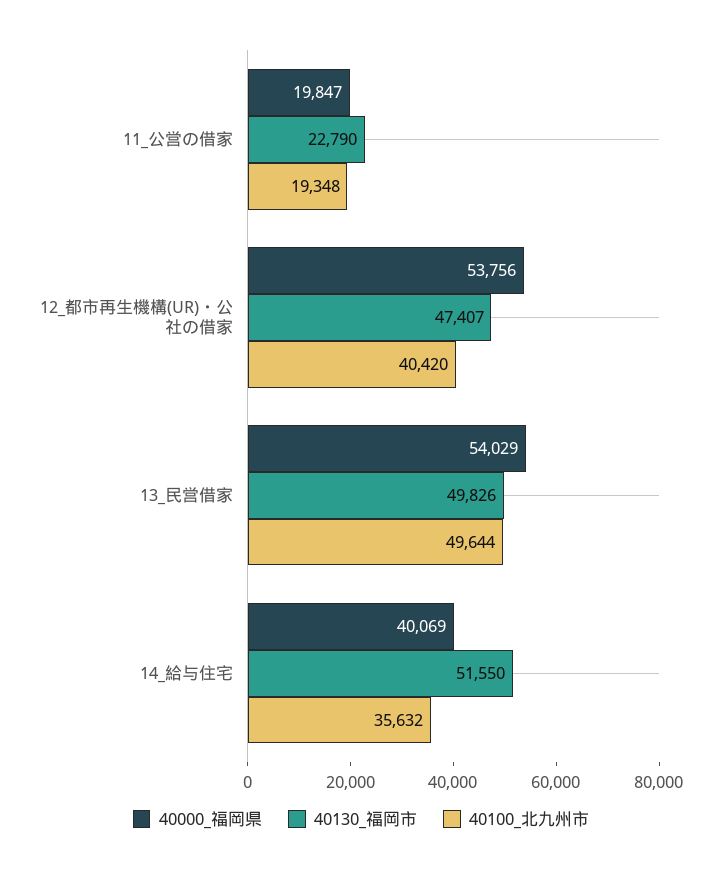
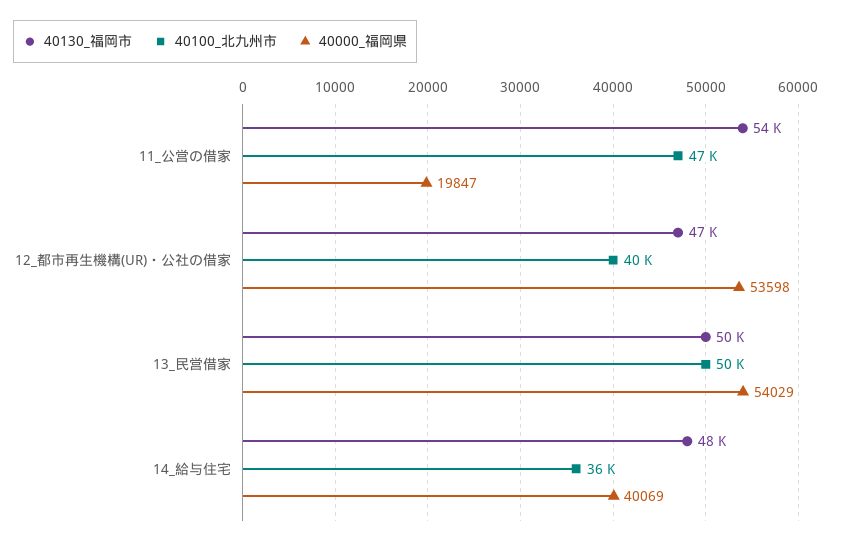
40130_福岡市, 11_公営の借家: 22790 -> 54000
40100_北九州市, 11_公営の借家: 19348 -> 47000
40000_福岡県, 12_都市再生機構(UR)・公社の借家: 53756 -> 53598
40130_福岡市, 14_給与住宅: 51550 -> 48000

